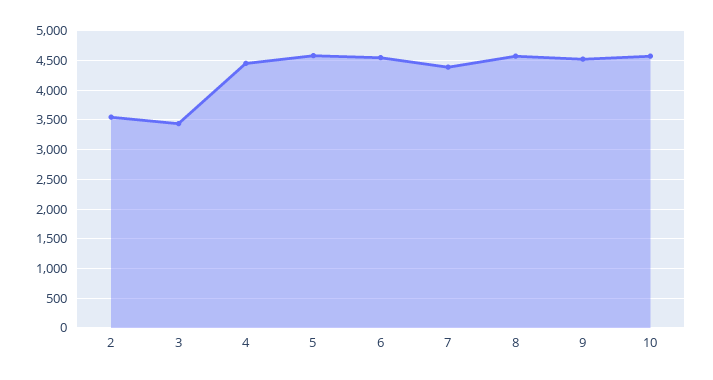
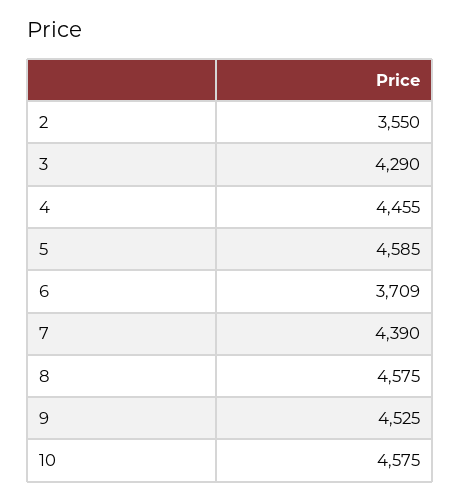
3: 3500 -> 4290
6: 4500 -> 3709

